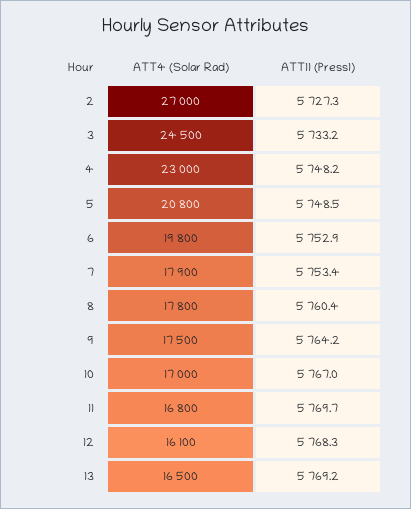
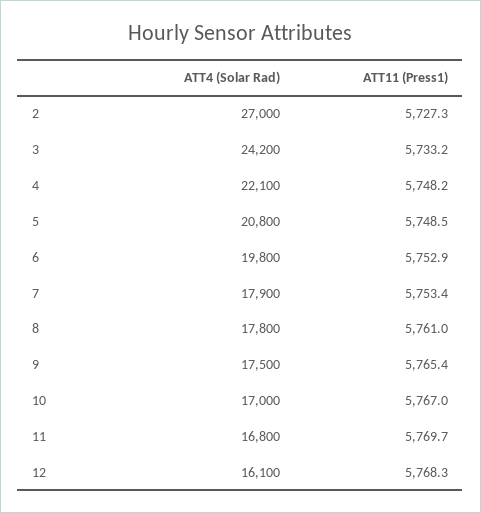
ATT4 (Solar Rad), 3: 24500 -> 24200
ATT4 (Solar Rad), 4: 23000 -> 22100
ATT11 (Press1), 8: 5760.4 -> 5761
ATT11 (Press1), 9: 5764.2 -> 5765.4
ATT4 (Solar Rad), 13: 16500 -> none
ATT11 (Press1), 13: 5769.2 -> none

